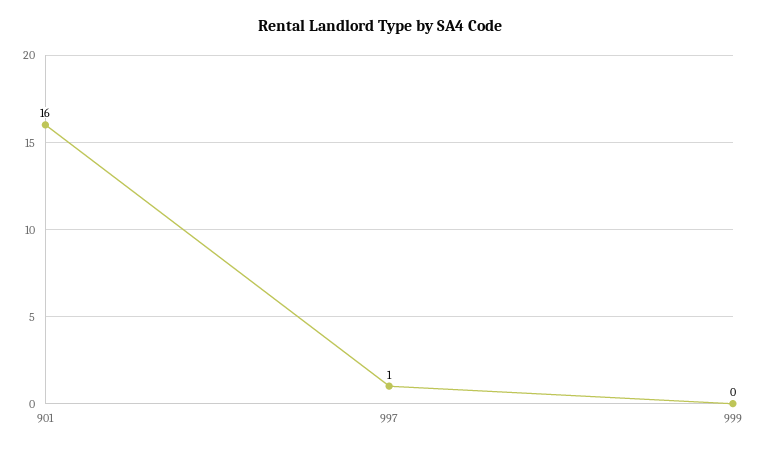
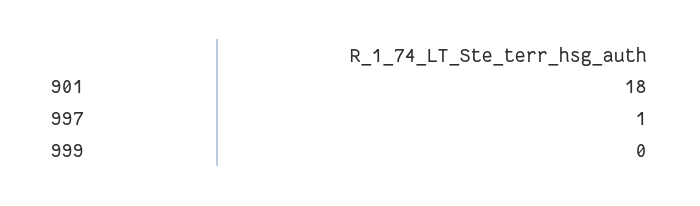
901: 16 -> 18

